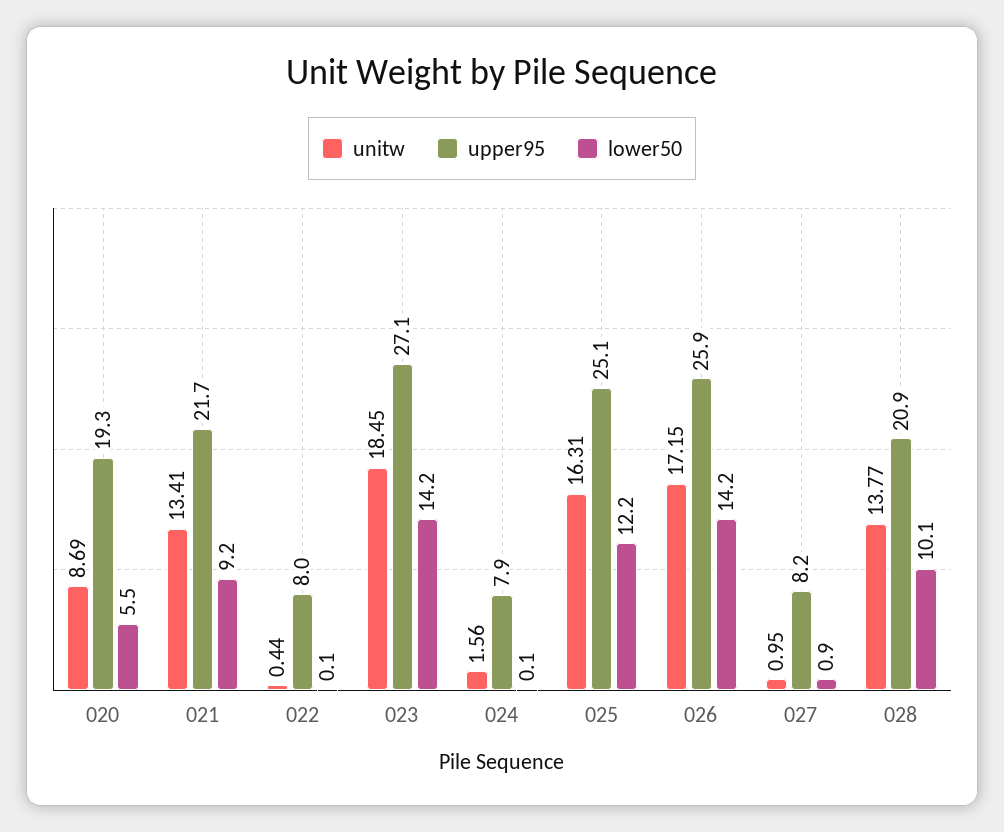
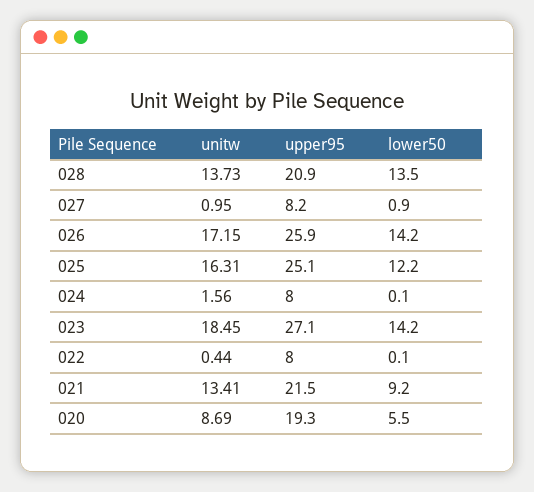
upper95, 021: 21.7 -> 21.5
upper95, 024: 7.9 -> 8
unitw, 028: 13.77 -> 13.73
lower50, 028: 10.1 -> 13.5

